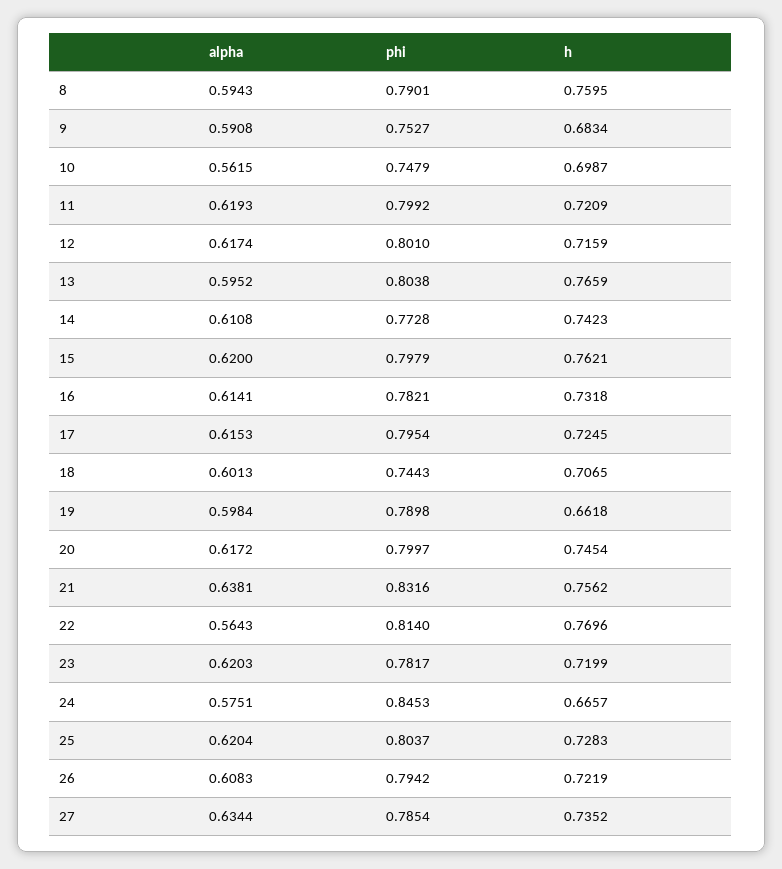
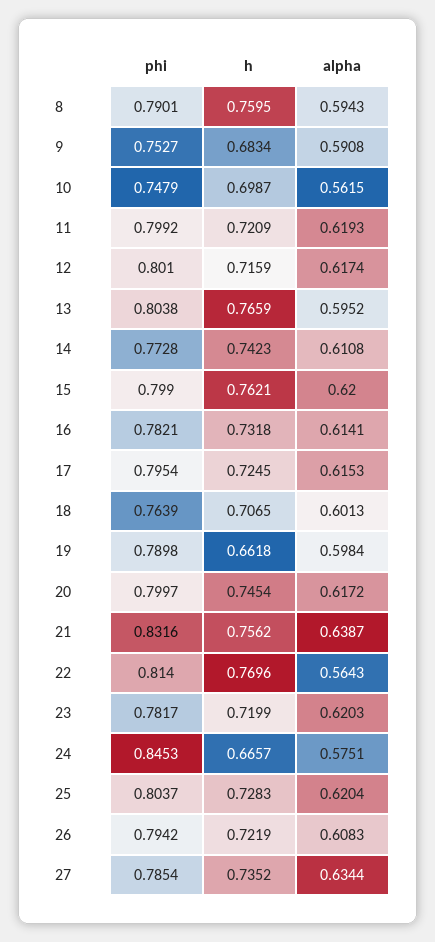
phi, 15: 0.7979 -> 0.799
phi, 18: 0.7443 -> 0.7639
alpha, 21: 0.6381 -> 0.6387

